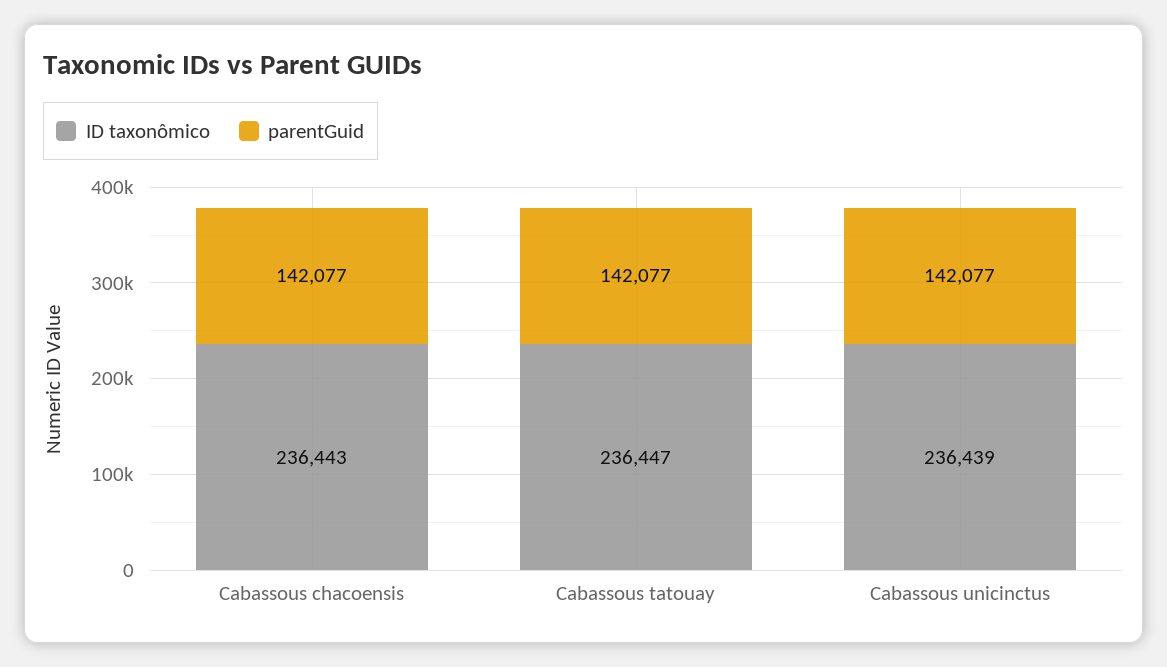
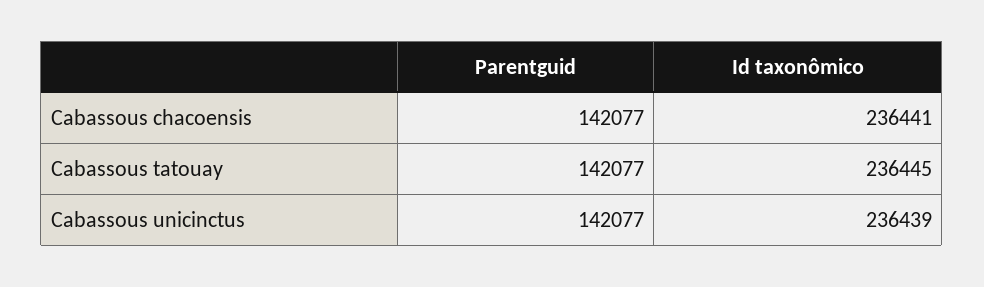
ID taxonômico, Cabassous chacoensis: 236443 -> 236441
ID taxonômico, Cabassous tatouay: 236447 -> 236445

